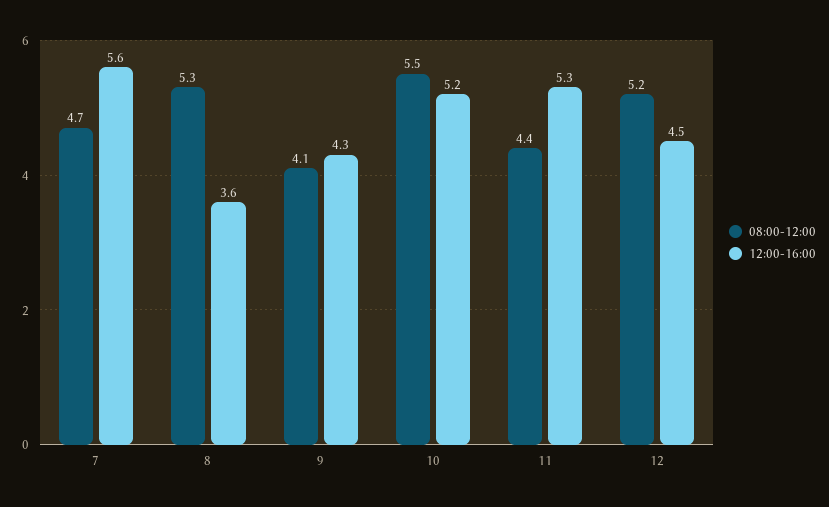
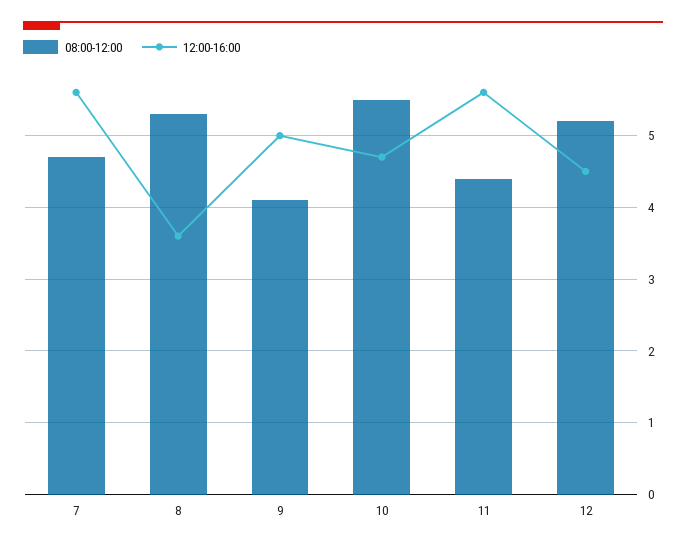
12:00-16:00, 9: 4.3 -> 5
12:00-16:00, 10: 5.2 -> 4.7
12:00-16:00, 11: 5.3 -> 5.6

